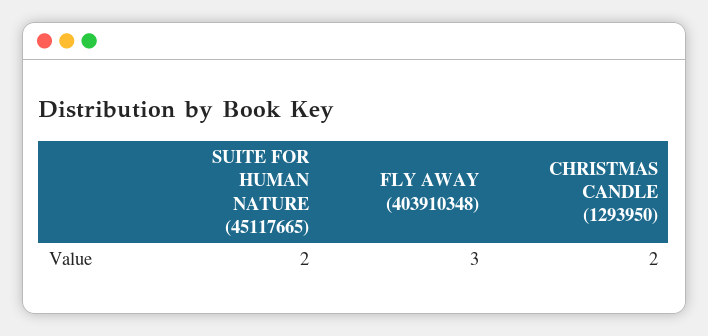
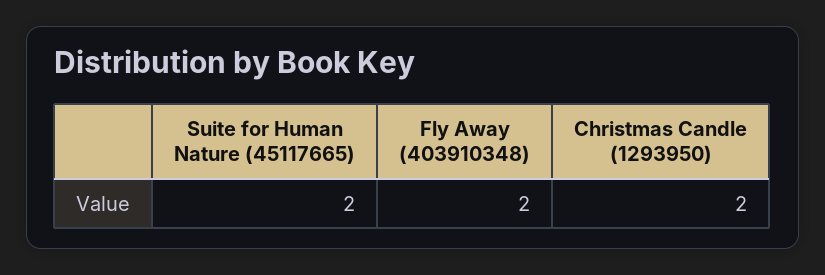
FLY AWAY (403910348): 3 -> 2

